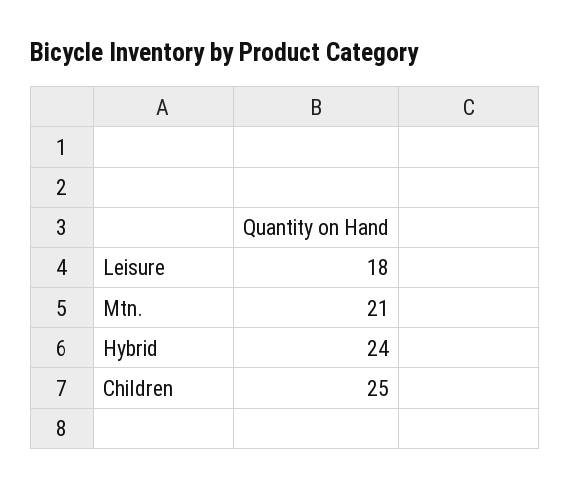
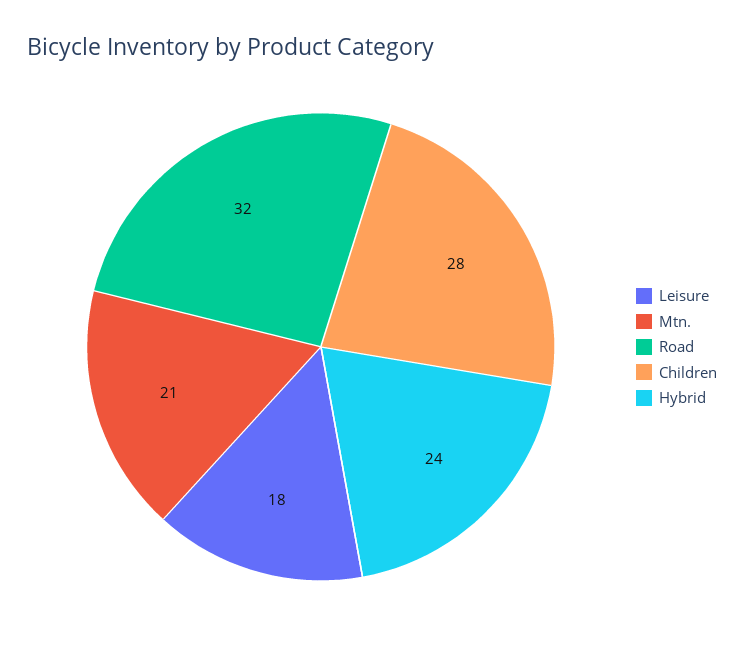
Children: 25 -> 28
Road: none -> 32

